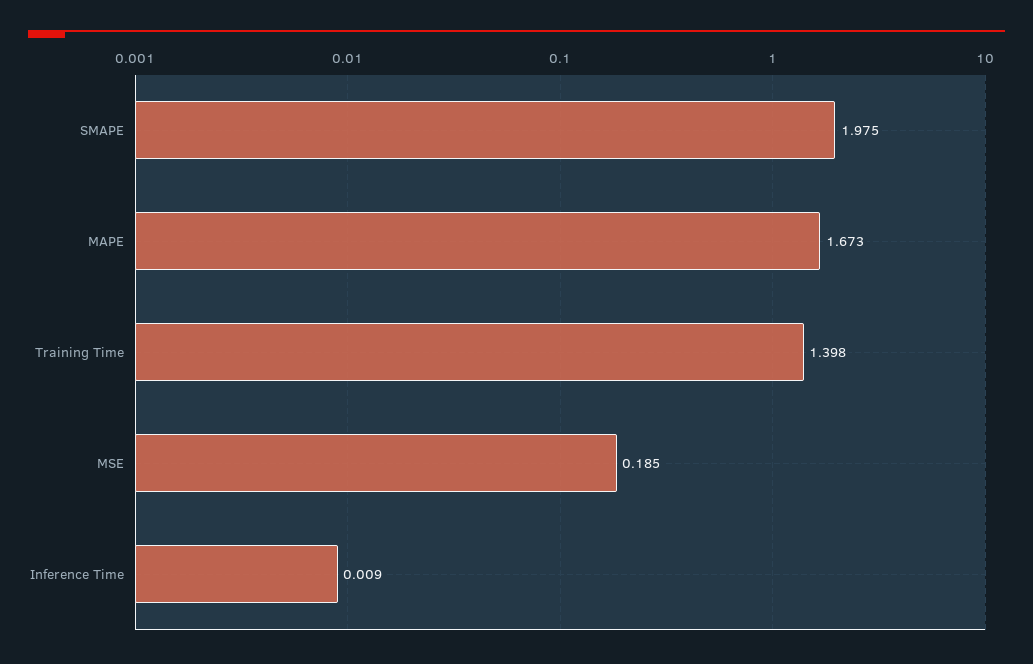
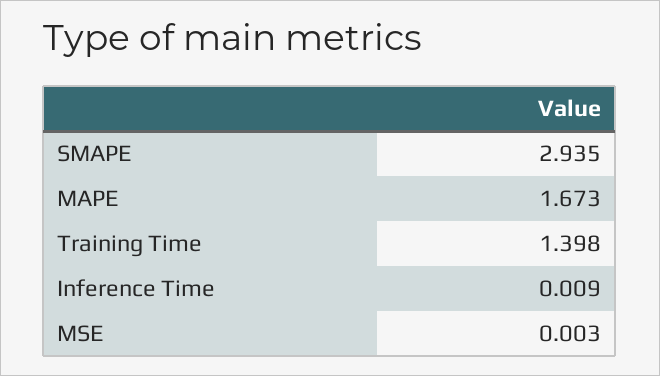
SMAPE: 1.975 -> 2.935
MSE: 0.185 -> 0.003

